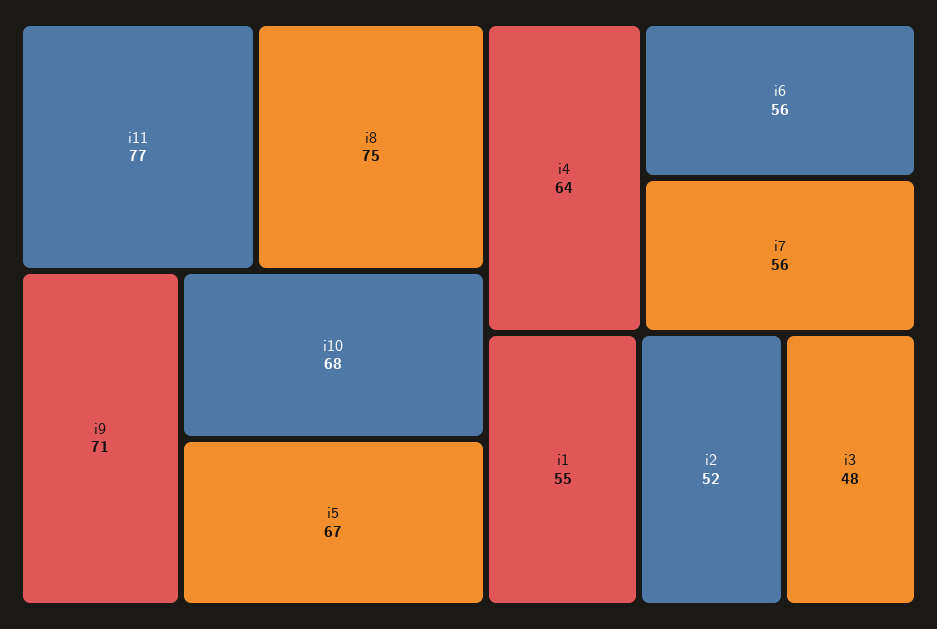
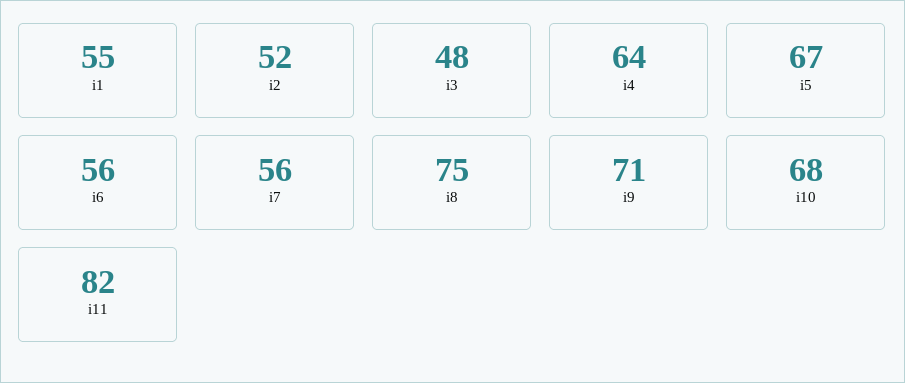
i11: 77 -> 82

